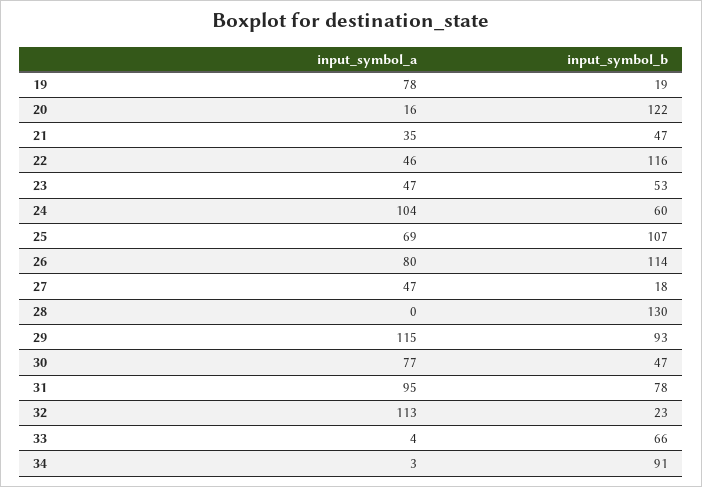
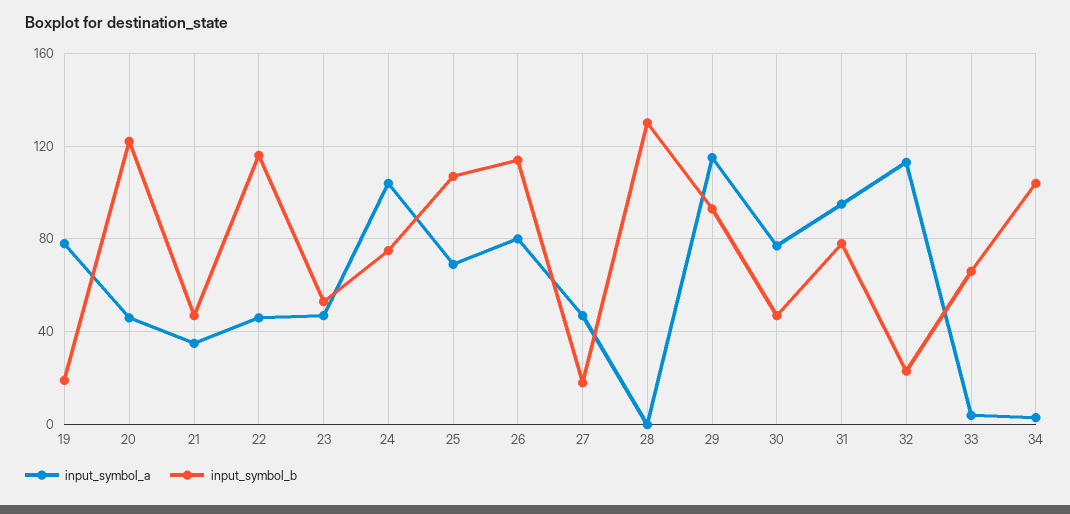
input_symbol_a, 20: 16 -> 45
input_symbol_b, 24: 60 -> 75
input_symbol_b, 34: 91 -> 105

